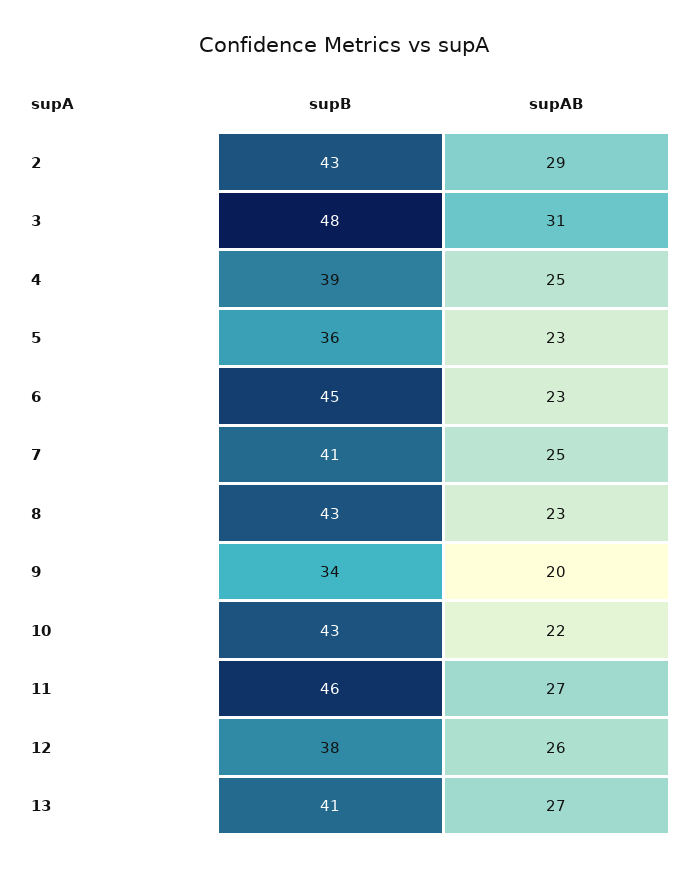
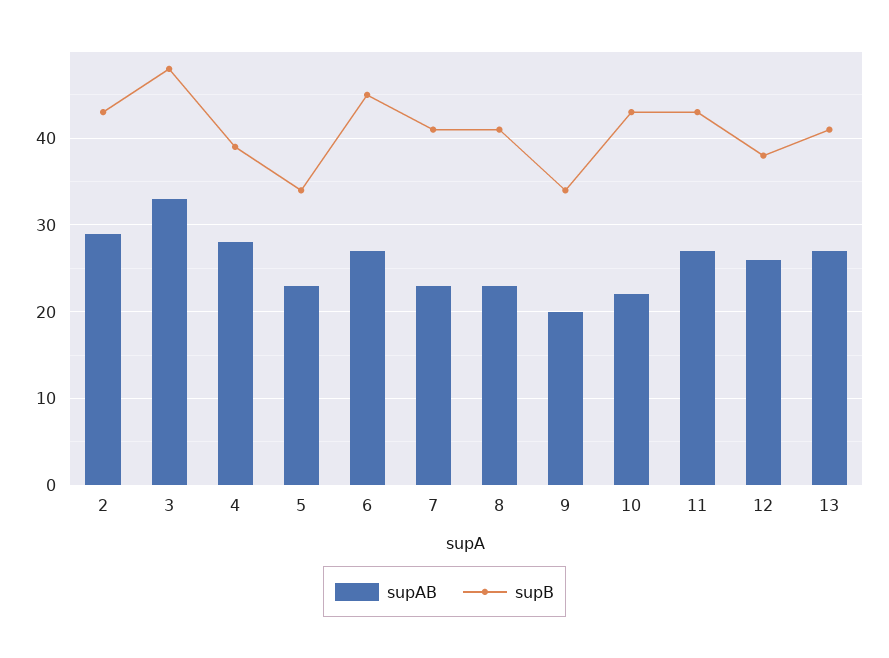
supAB, 3: 31 -> 33
supAB, 4: 25 -> 28
supB, 5: 36 -> 34
supAB, 6: 23 -> 27
supAB, 7: 25 -> 23
supB, 8: 43 -> 41
supB, 11: 46 -> 43

